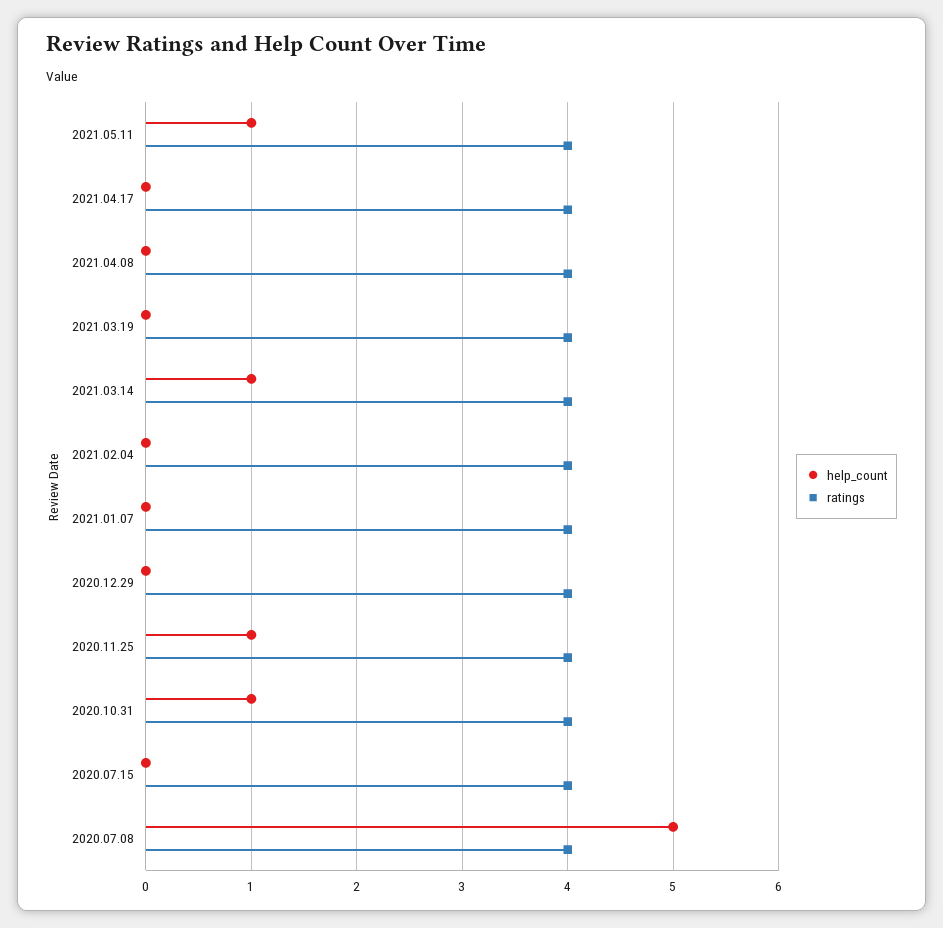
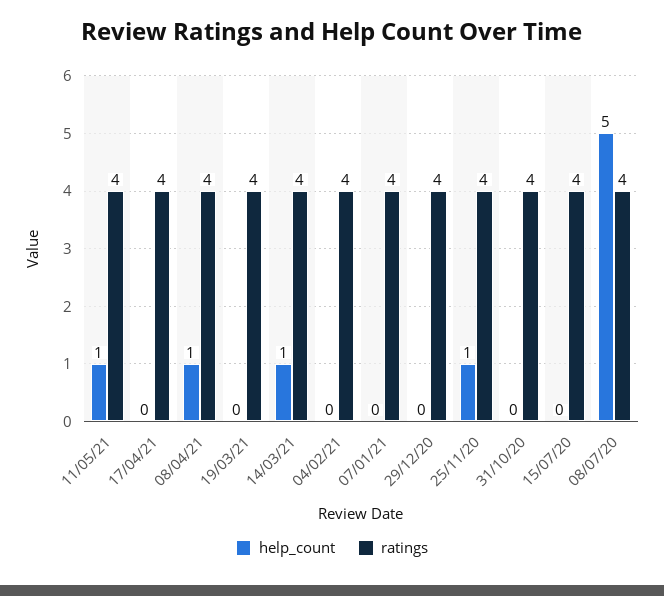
help_count, 2021.04.08: 0 -> 1
help_count, 2020.10.31: 1 -> 0

